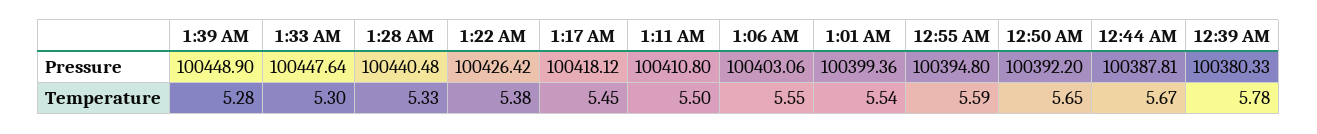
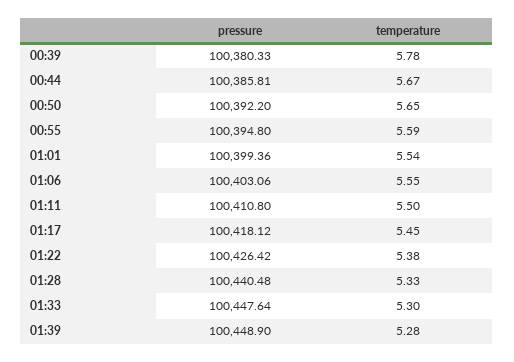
12:44 AM, Pressure: 100387.81 -> 100385.81

